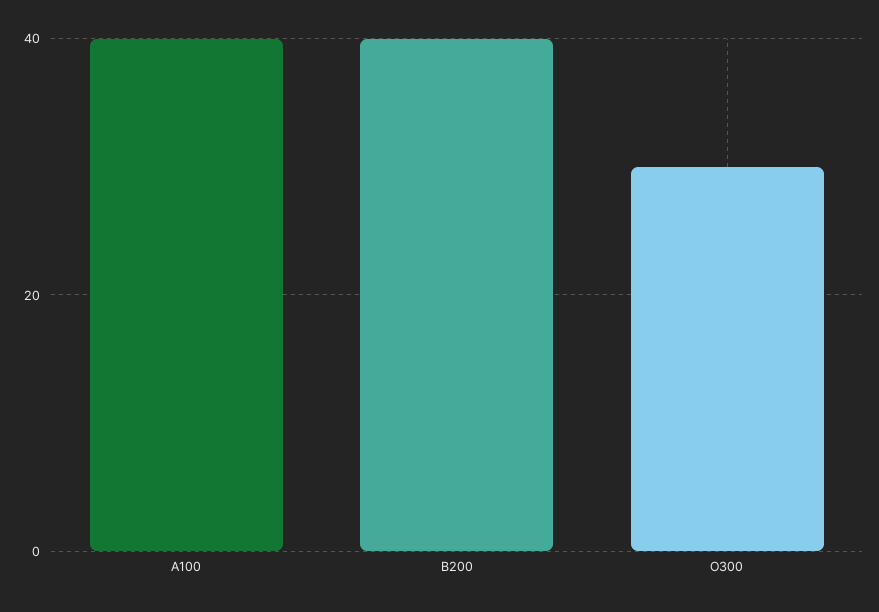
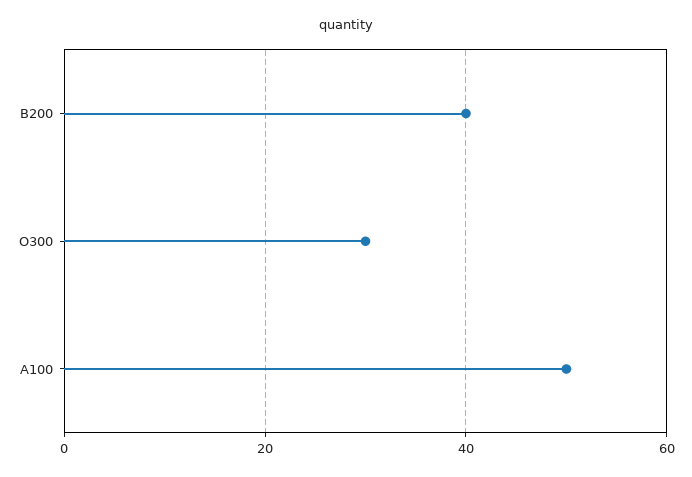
A100: 40 -> 50

